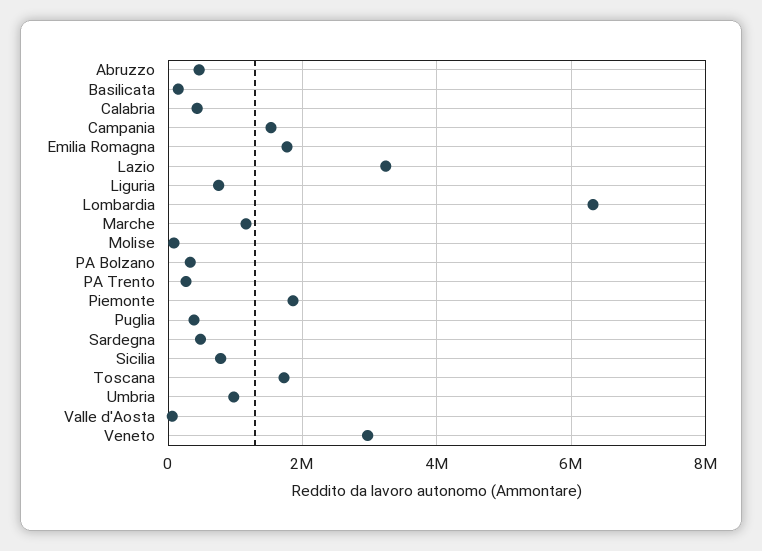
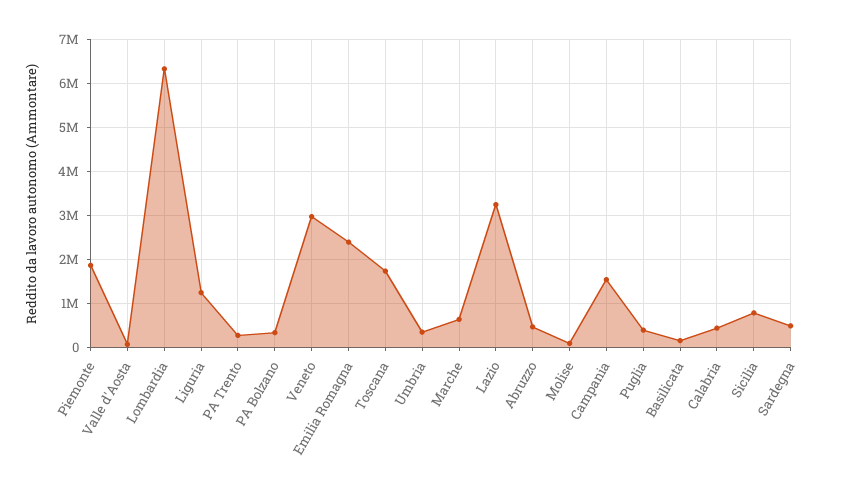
Emilia Romagna: 1800000 -> 2400000
Liguria: 800000 -> 1200000
Marche: 1200000 -> 600000
Umbria: 1000000 -> 400000

